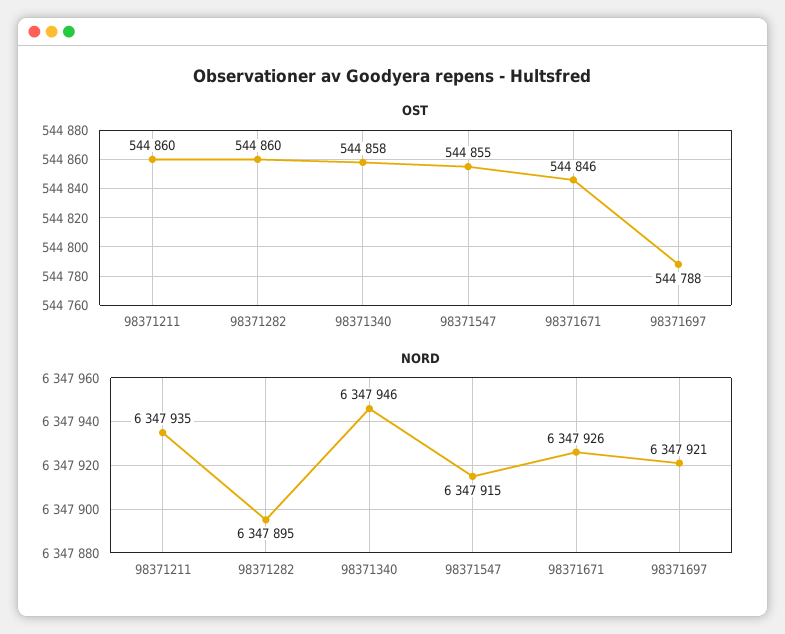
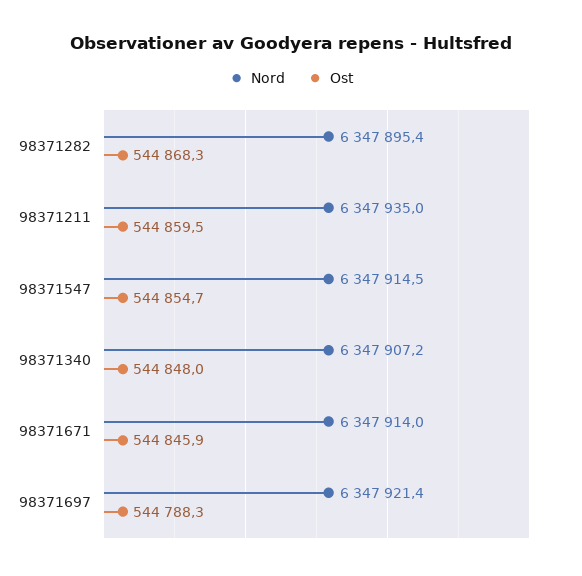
OST, 98371282: 544860 -> 544868.3
OST, 98371340: 544858 -> 544848
NORD, 98371340: 6347946 -> 6347907.2
NORD, 98371671: 6347926 -> 6347914

